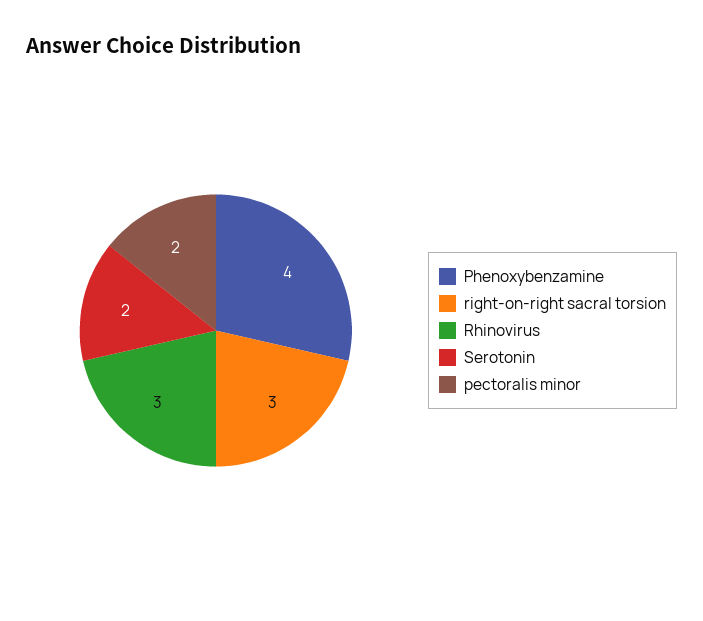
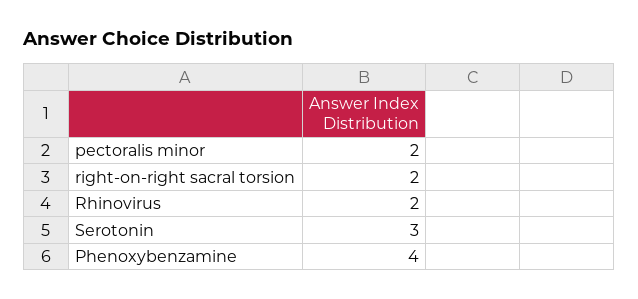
right-on-right sacral torsion: 3 -> 2
Rhinovirus: 3 -> 2
Serotonin: 2 -> 3

